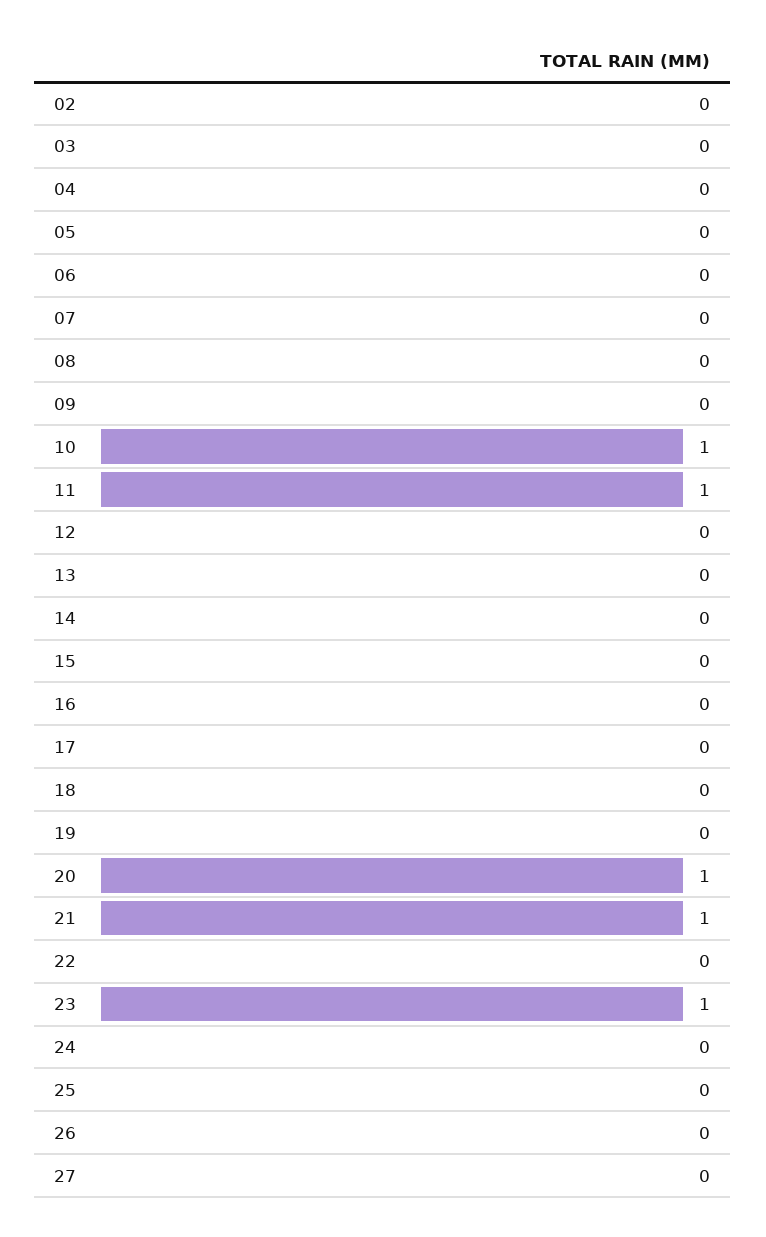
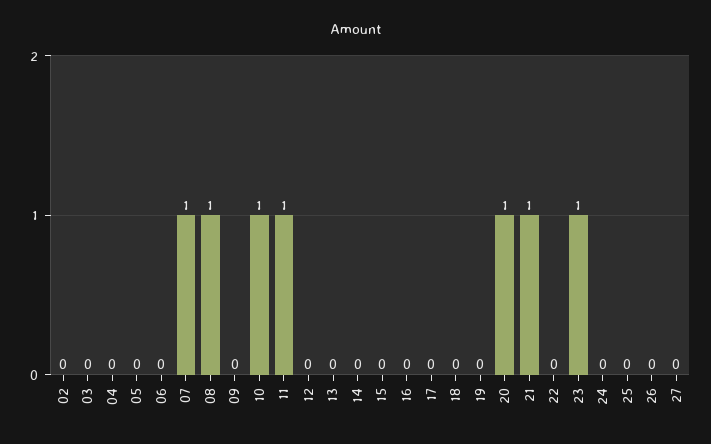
07: 0 -> 1
08: 0 -> 1

